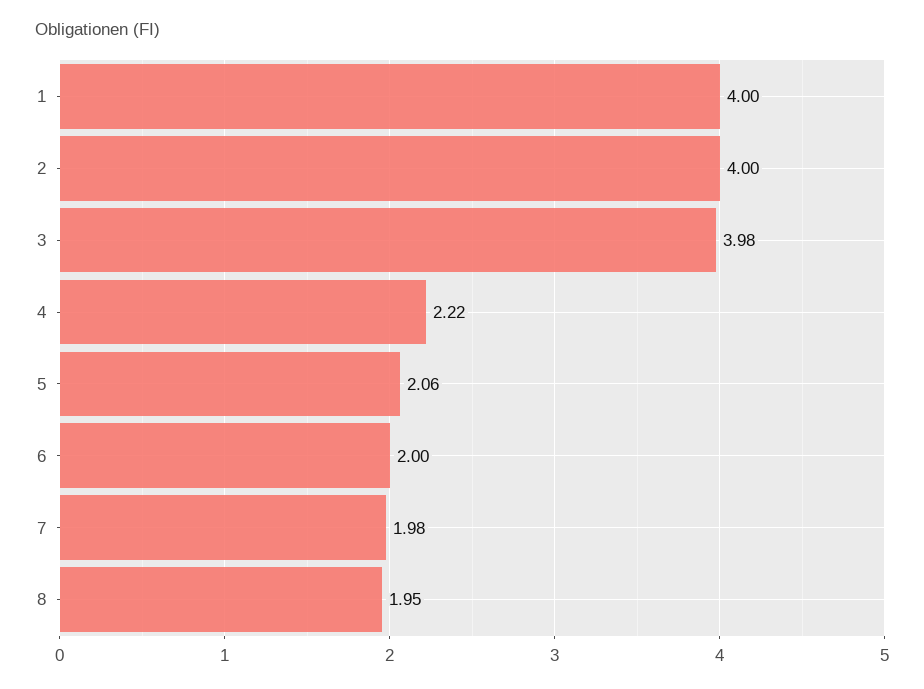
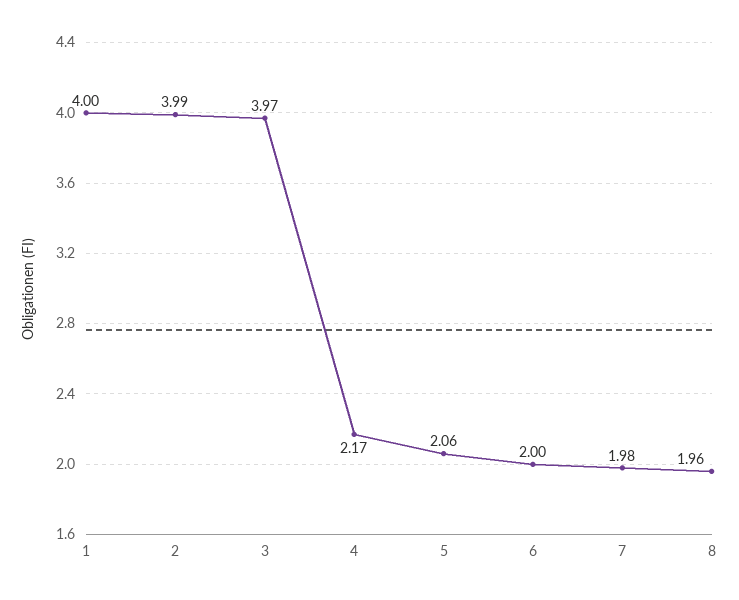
2: 4 -> 3.99
3: 3.98 -> 3.97
4: 2.22 -> 2.17
8: 1.95 -> 1.96

